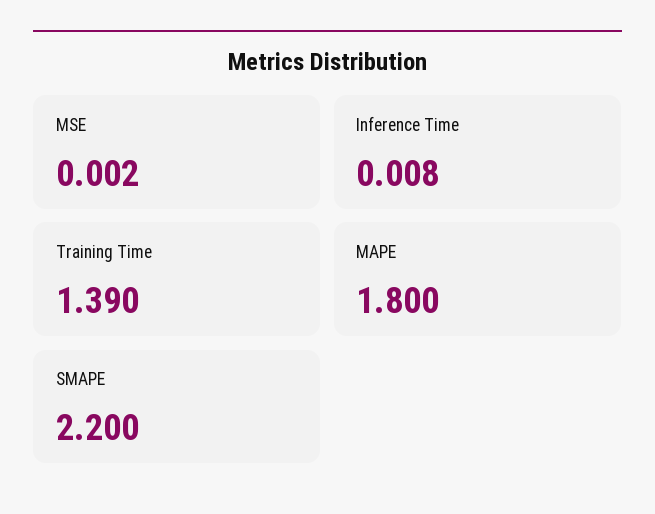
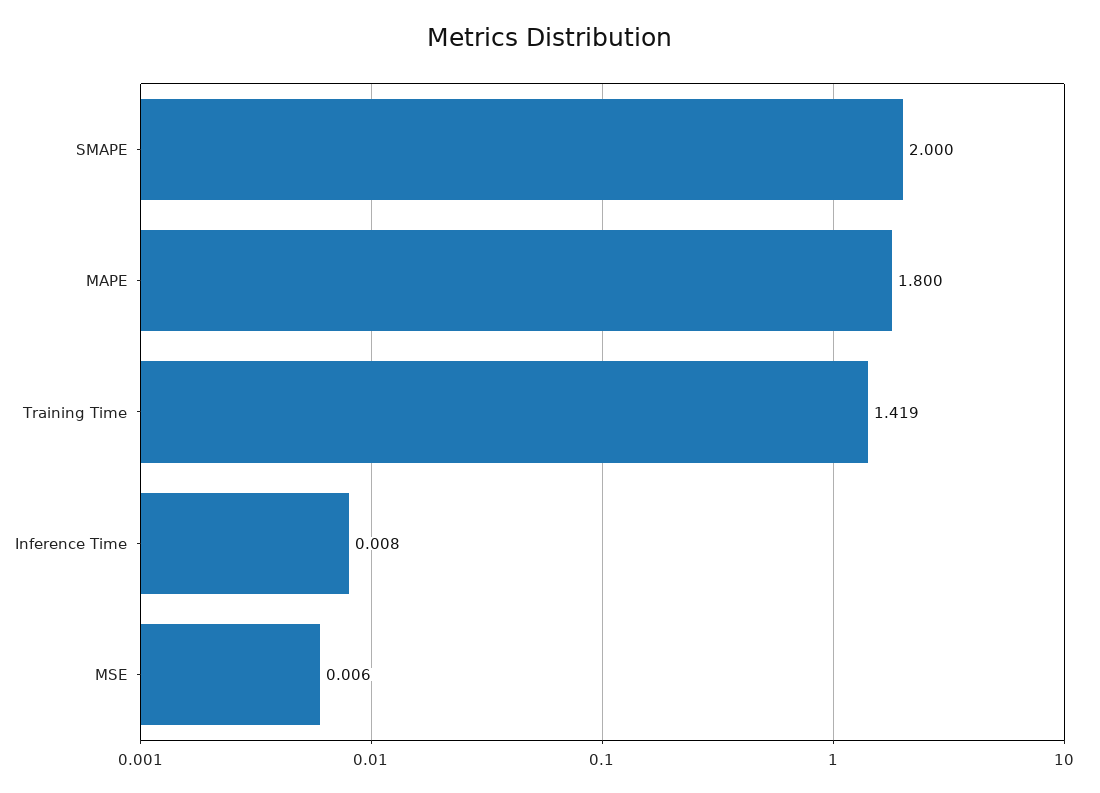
MSE: 0.002 -> 0.006
Training Time: 1.39 -> 1.419
SMAPE: 2.2 -> 2

